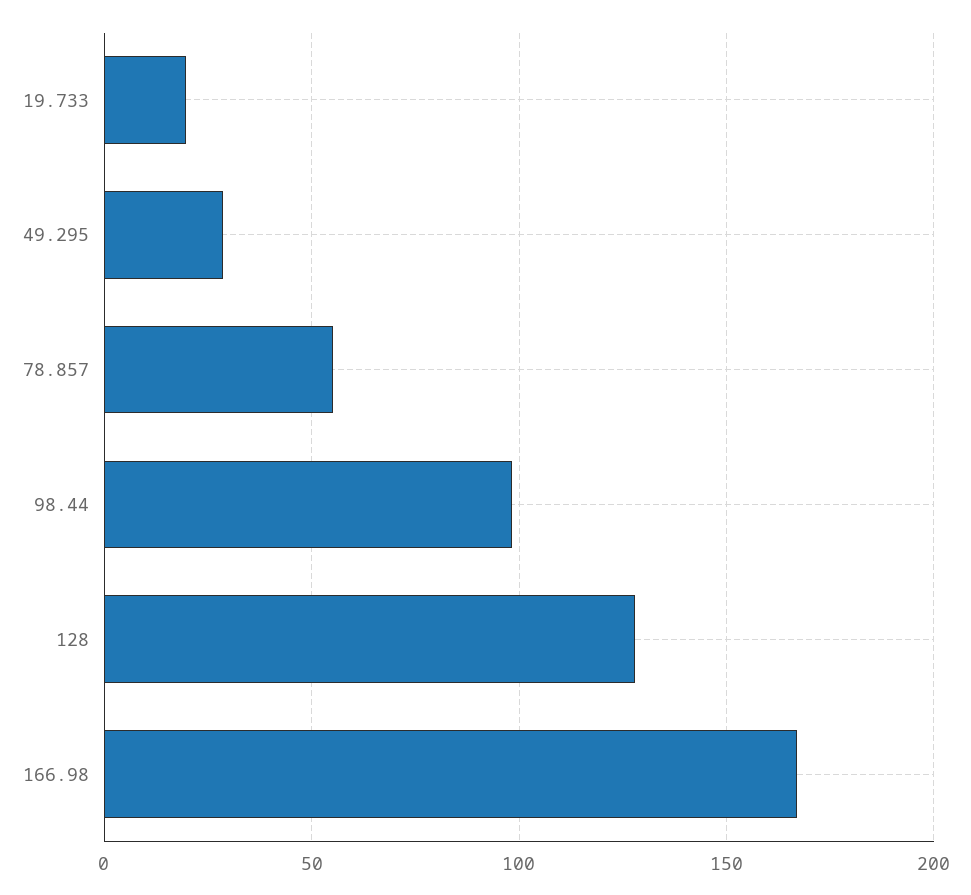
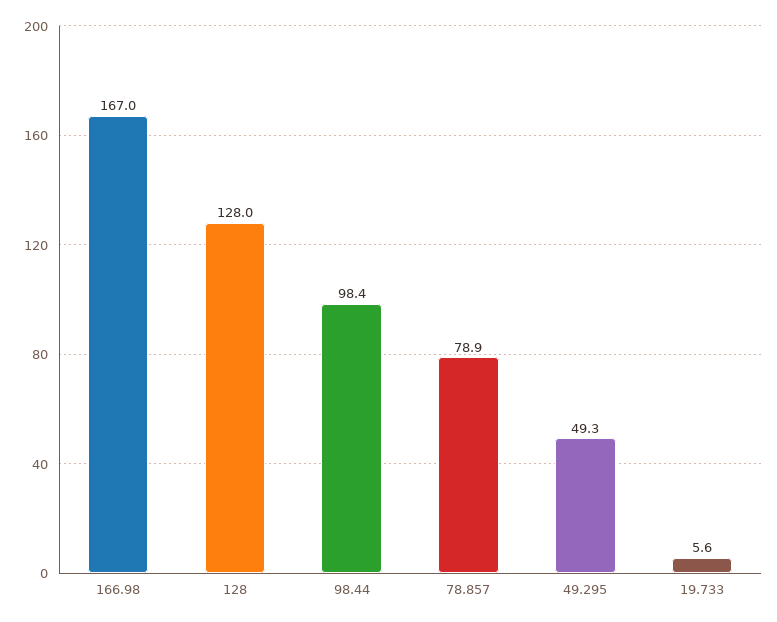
19.733: 20 -> 5.6
49.295: 30 -> 49.3
78.857: 55 -> 78.9

